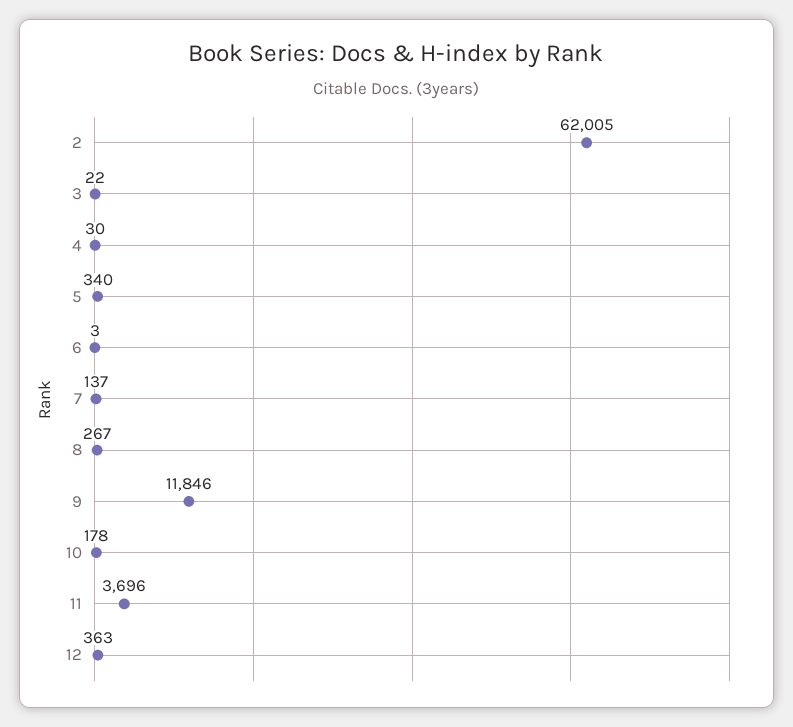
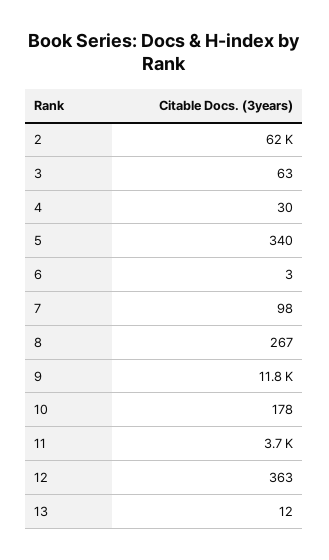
3: 22 -> 63
7: 137 -> 98
13: none -> 12

